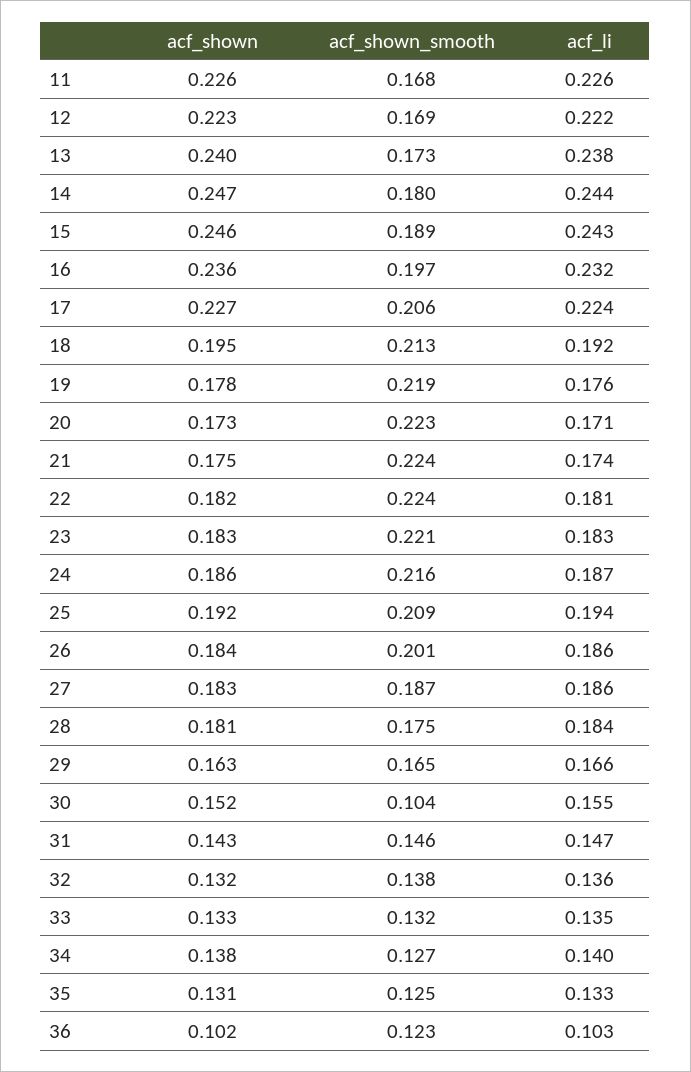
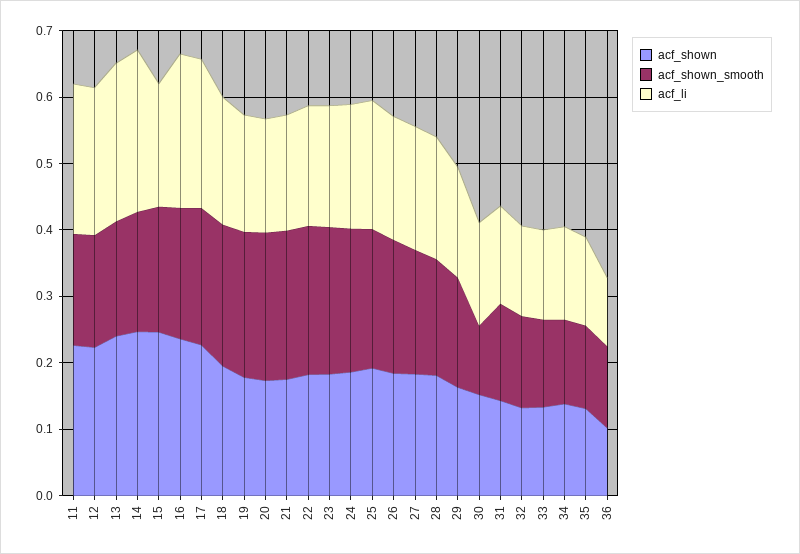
acf_li, 15: 0.243 -> 0.18

